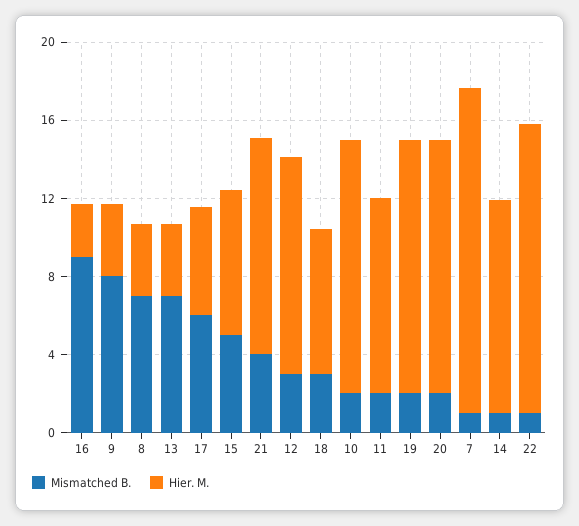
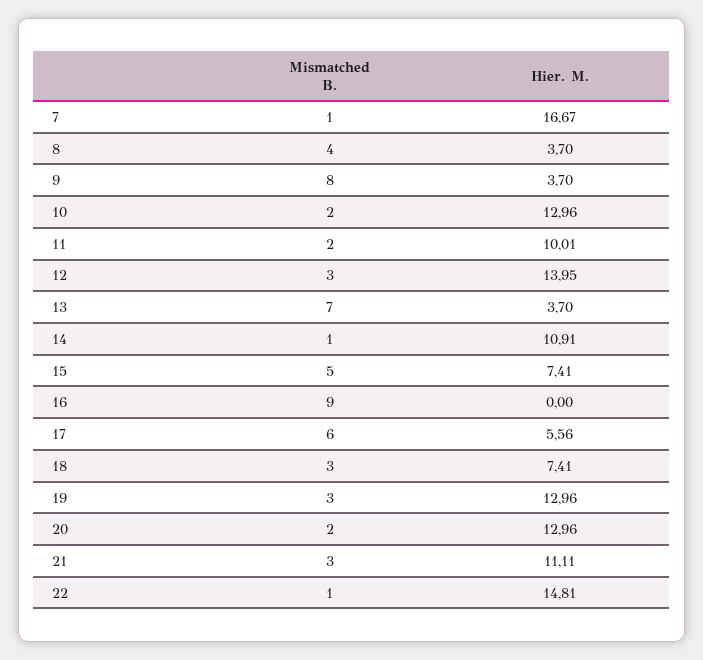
Hier. M., 16: 3 -> 0
Mismatched B., 8: 7 -> 4
Mismatched B., 21: 4 -> 3
Hier. M., 12: 11 -> 13.95
Mismatched B., 19: 2 -> 3

